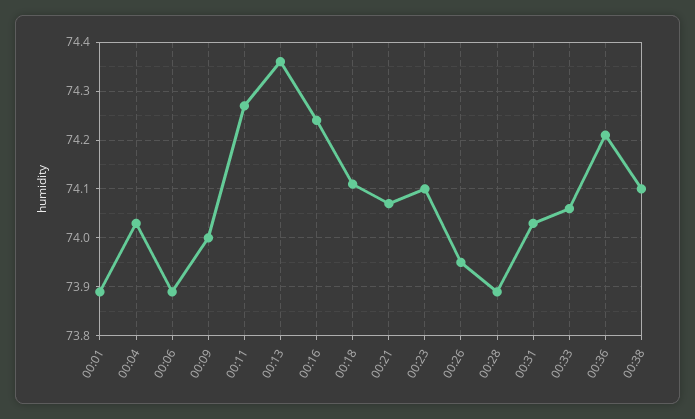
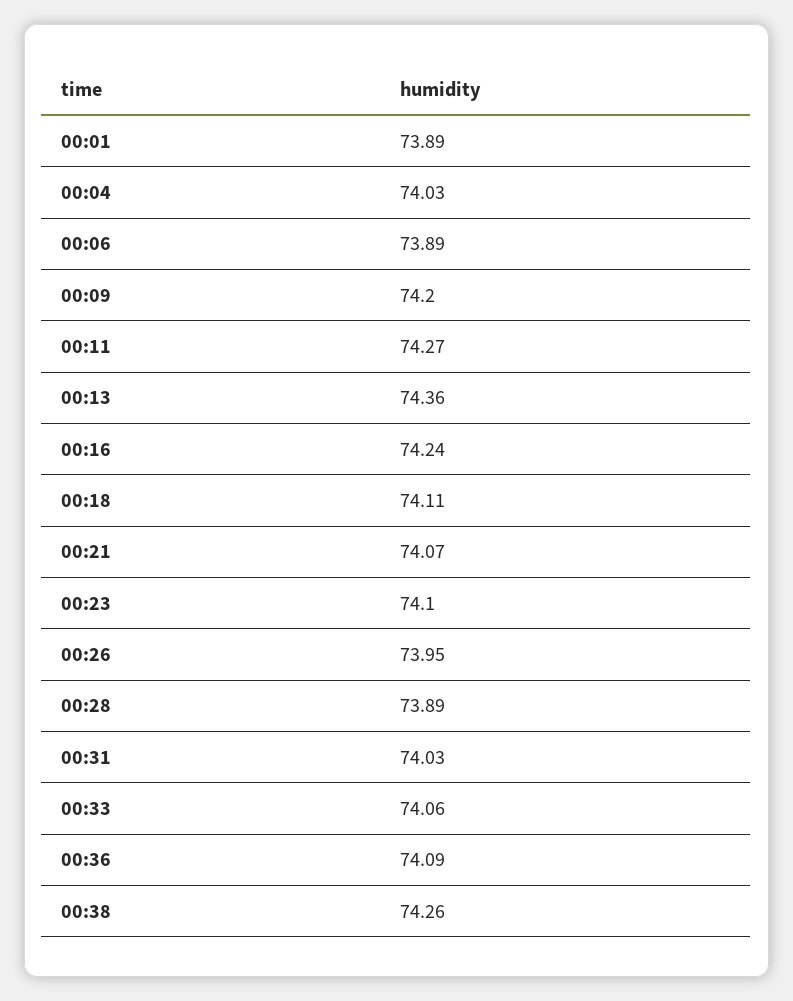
00:09: 74 -> 74.2
00:36: 74.2 -> 74.09
00:38: 74.1 -> 74.26

